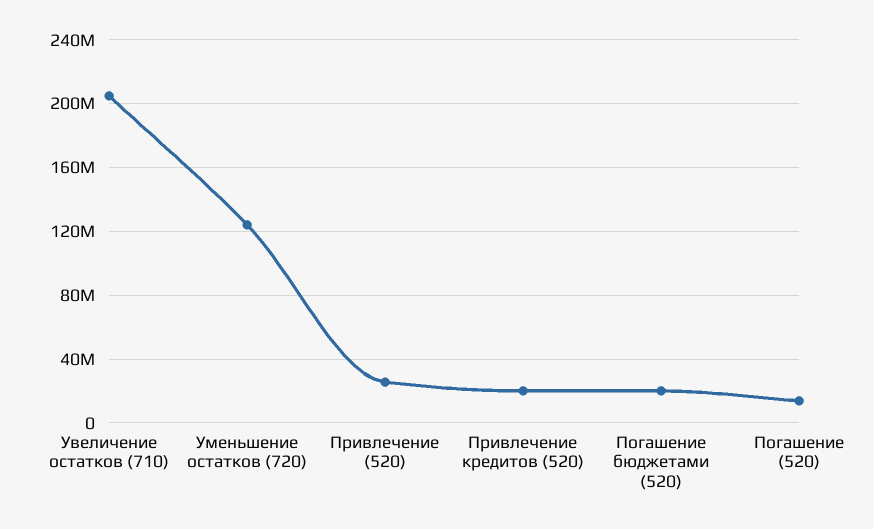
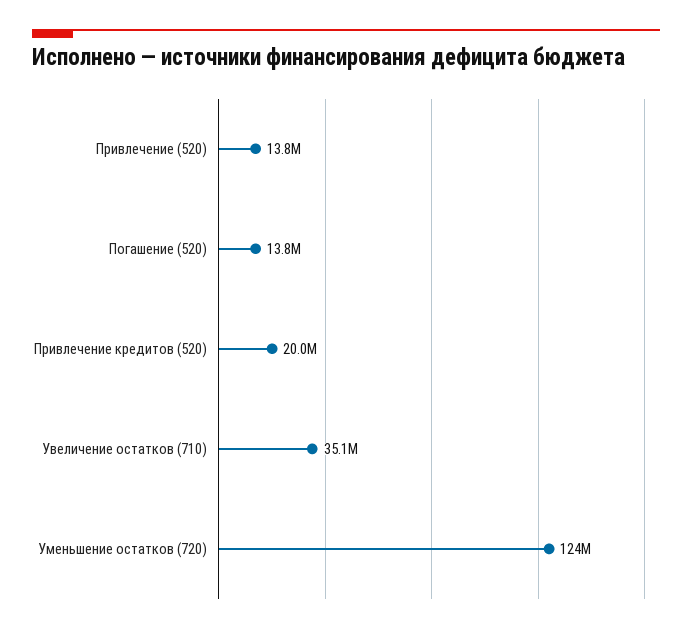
Увеличение остатков (710): 205000000 -> 35100000
Привлечение (520): 25000000 -> 13800000
Погашение бюджетами (520): 20000000 -> none

